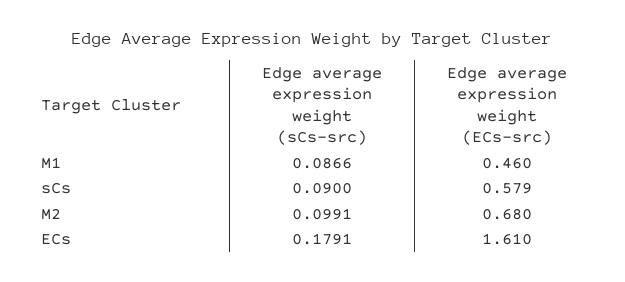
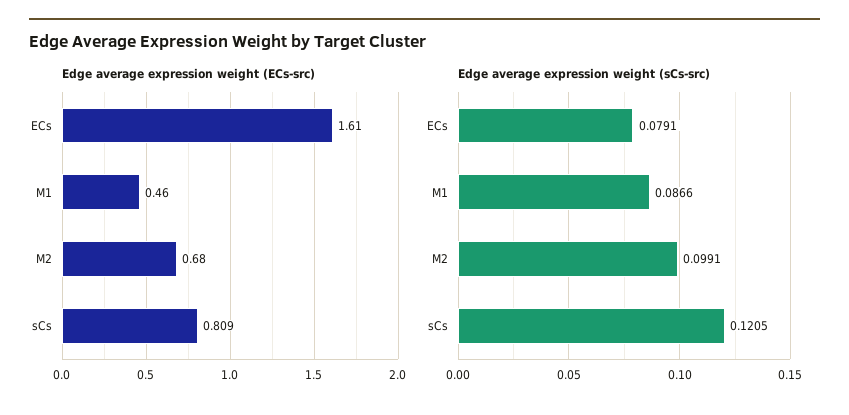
Edge average expression weight (sCs-src), sCs: 0.09 -> 0.1205
Edge average expression weight (ECs-src), sCs: 0.579 -> 0.809
Edge average expression weight (sCs-src), ECs: 0.1791 -> 0.0791

